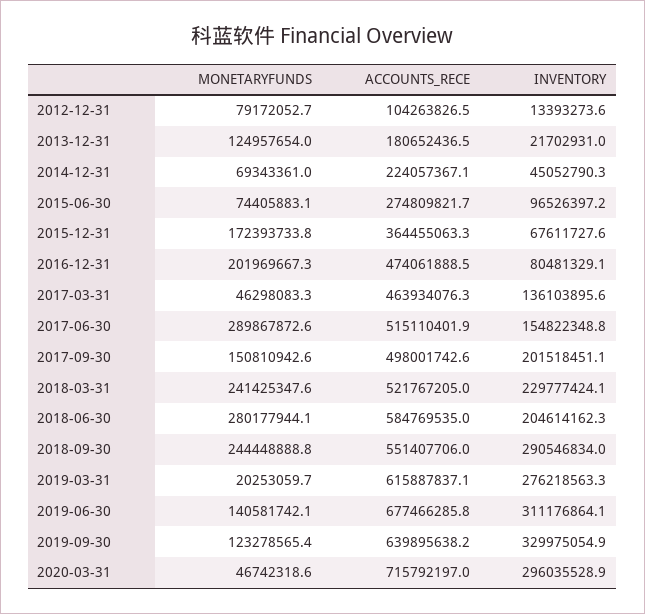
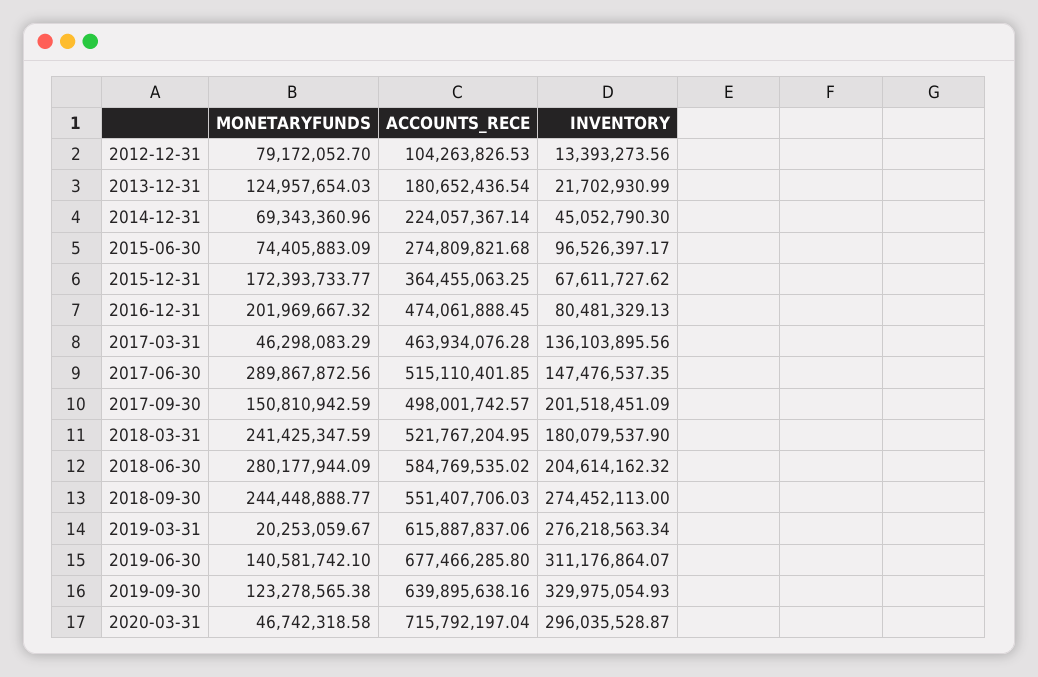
INVENTORY, 2017-06-30: 154822348.8 -> 147476537.35
INVENTORY, 2018-03-31: 229777424.1 -> 180079537.9
INVENTORY, 2018-09-30: 290546834 -> 274452113

